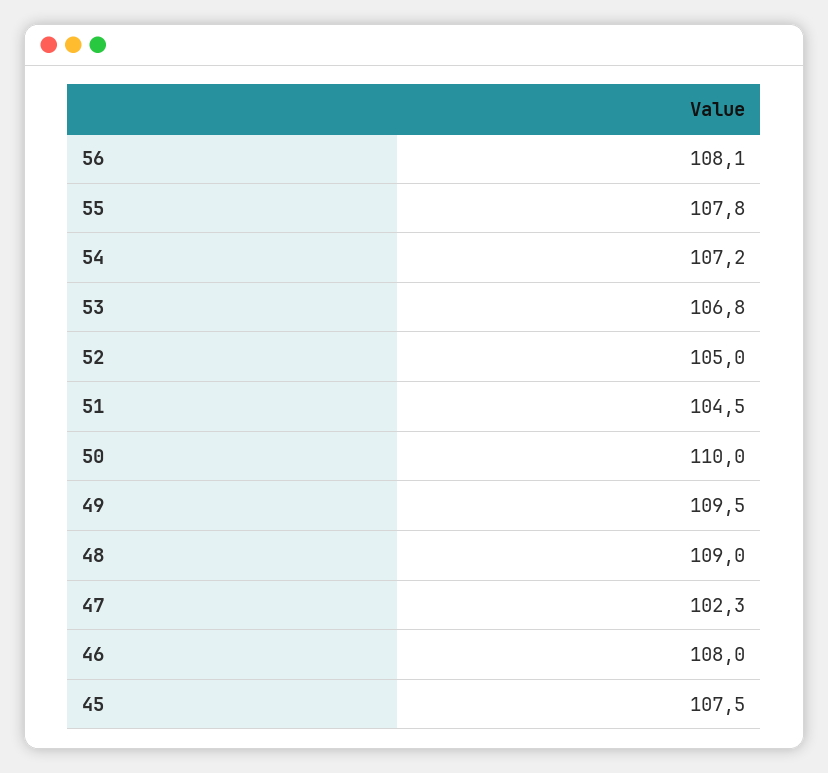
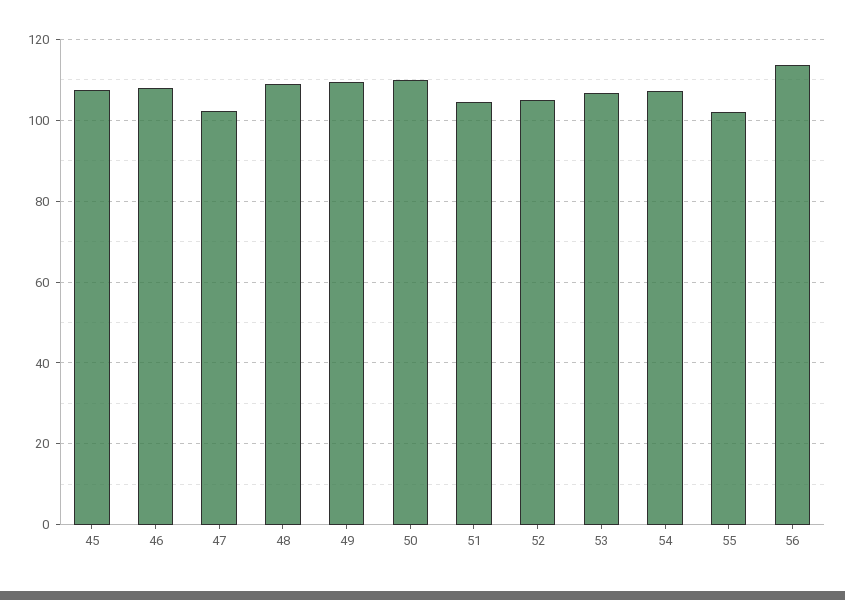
56: 108.1 -> 114
55: 107.8 -> 102

